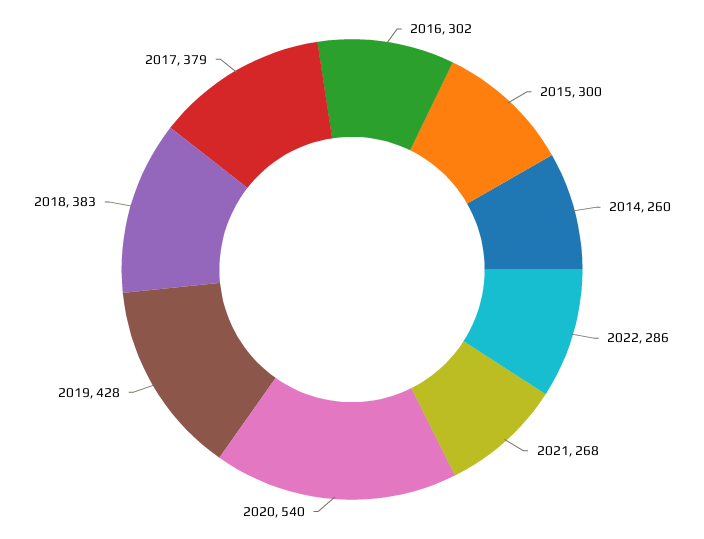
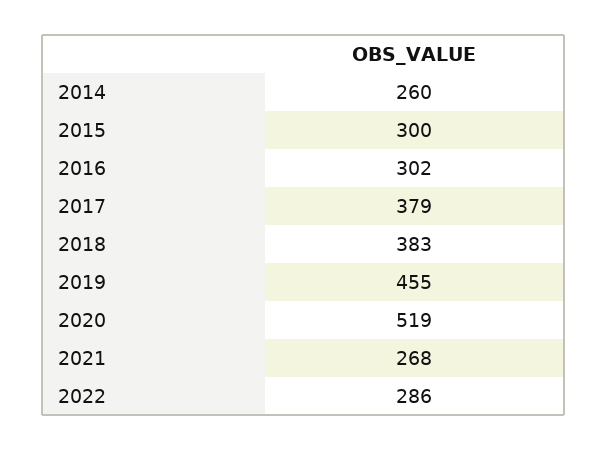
2020: 540 -> 519
2019: 428 -> 455

